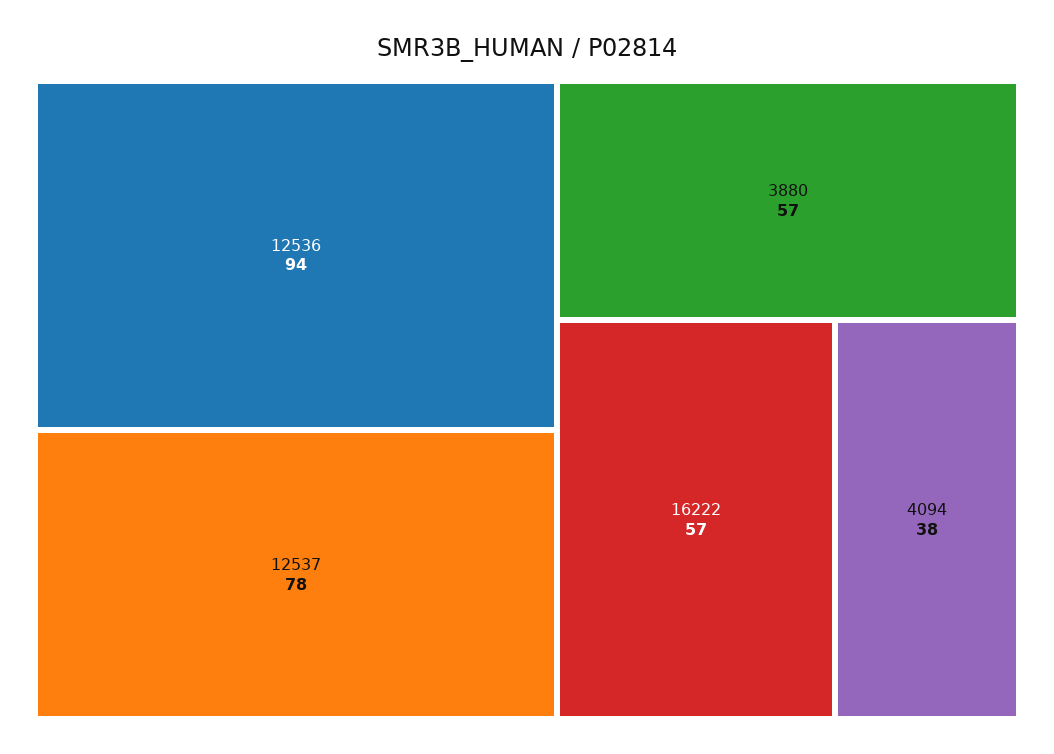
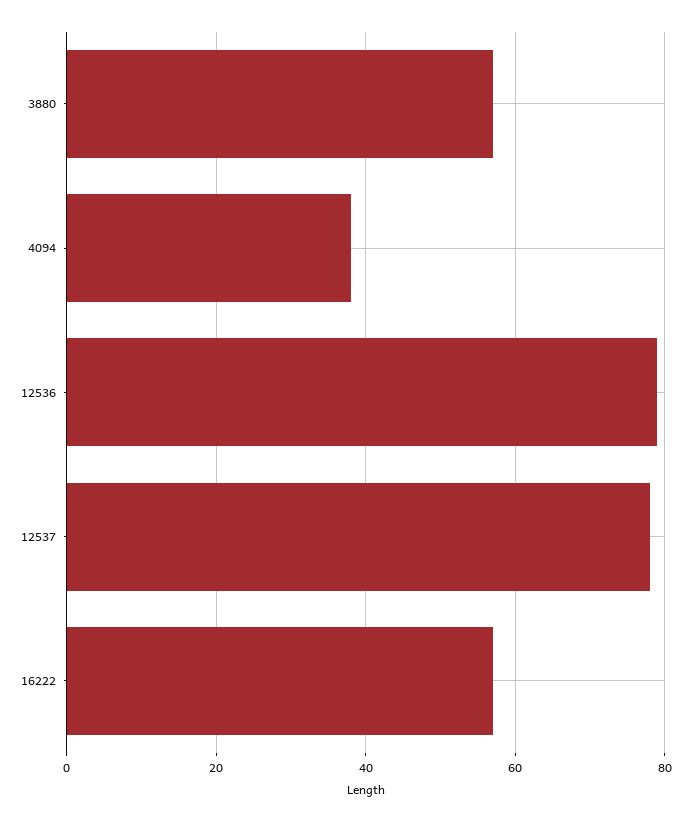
12536: 94 -> 80

